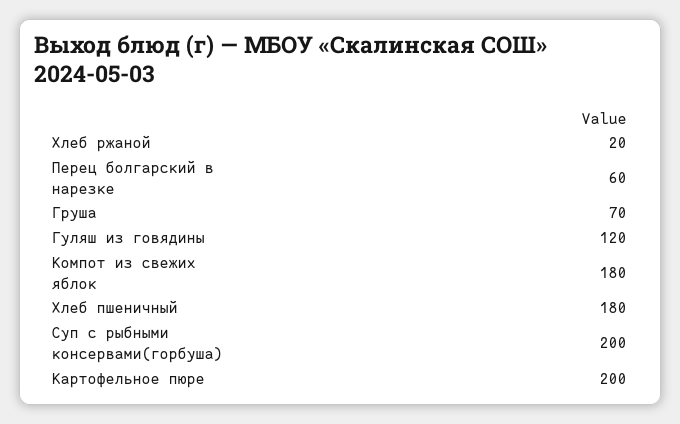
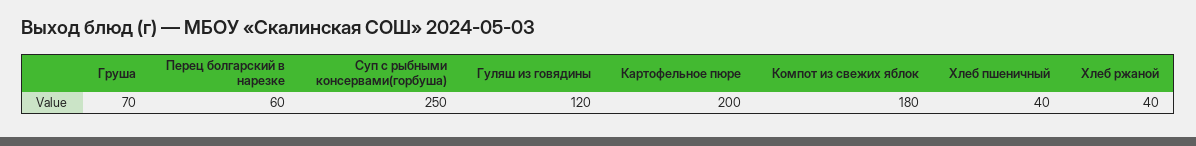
Хлеб ржаной: 20 -> 40
Хлеб пшеничный: 180 -> 40
Суп с рыбными консервами(горбуша): 200 -> 250

